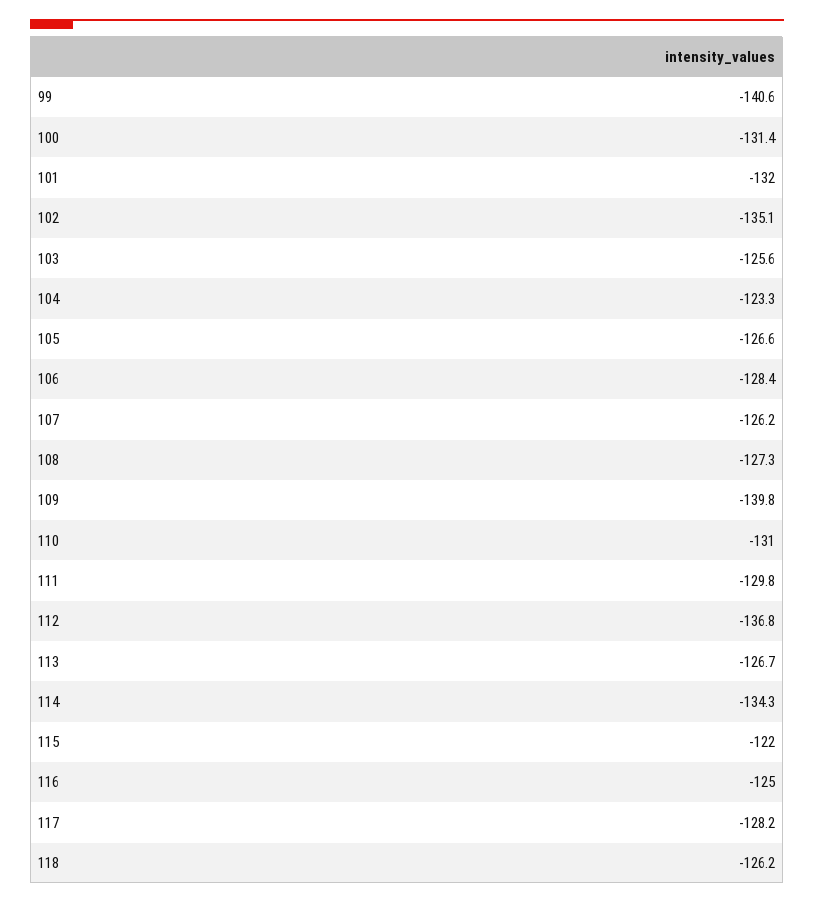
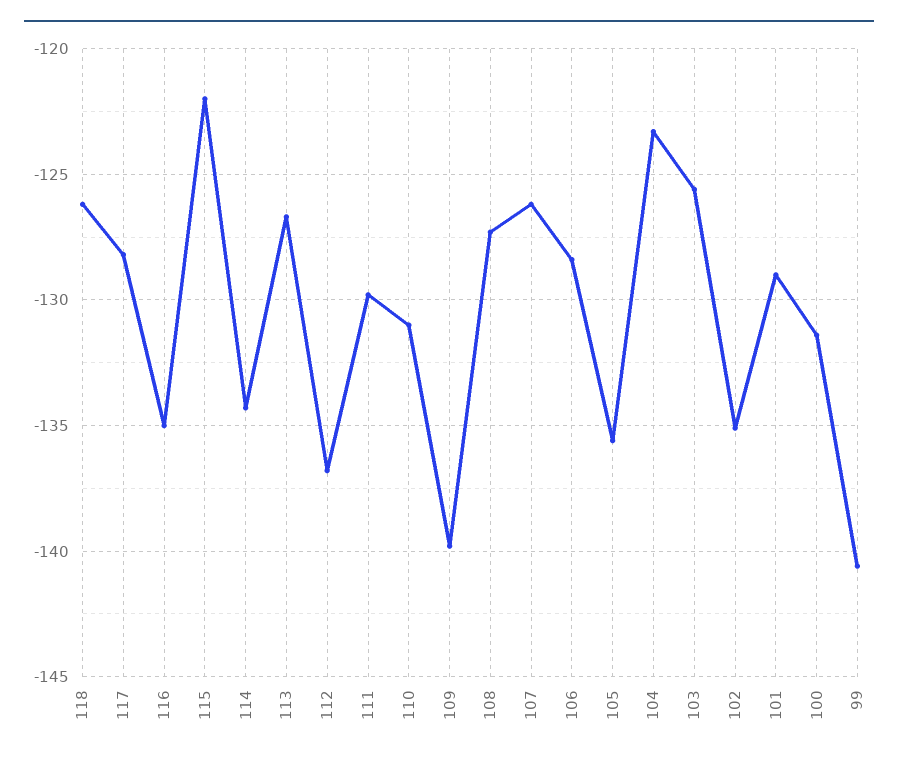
101: -132 -> -129
105: -126.6 -> -135.5
116: -125 -> -135

